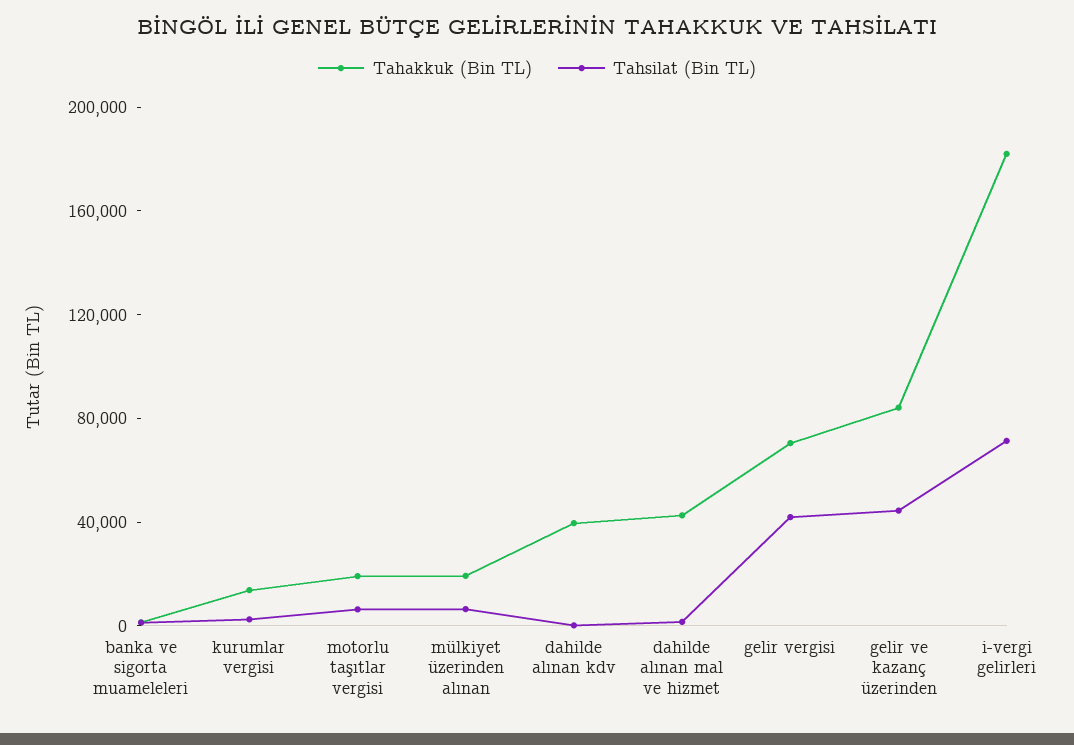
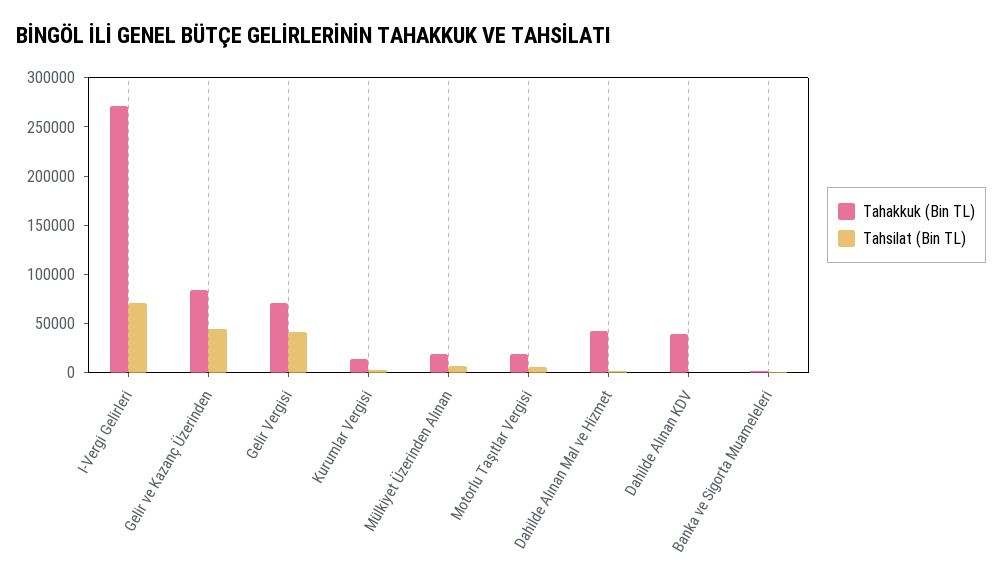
Tahakkuk (Bin TL), i-vergi gelirleri: 180000 -> 270000

